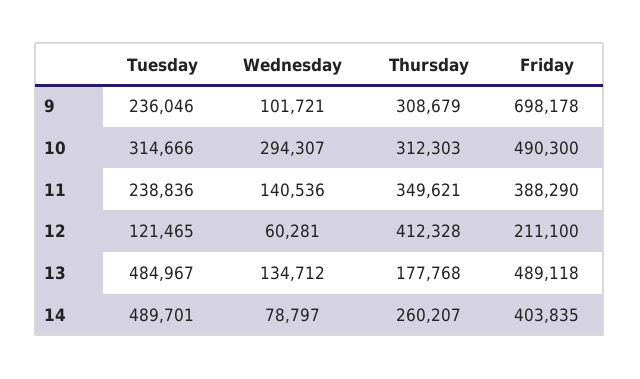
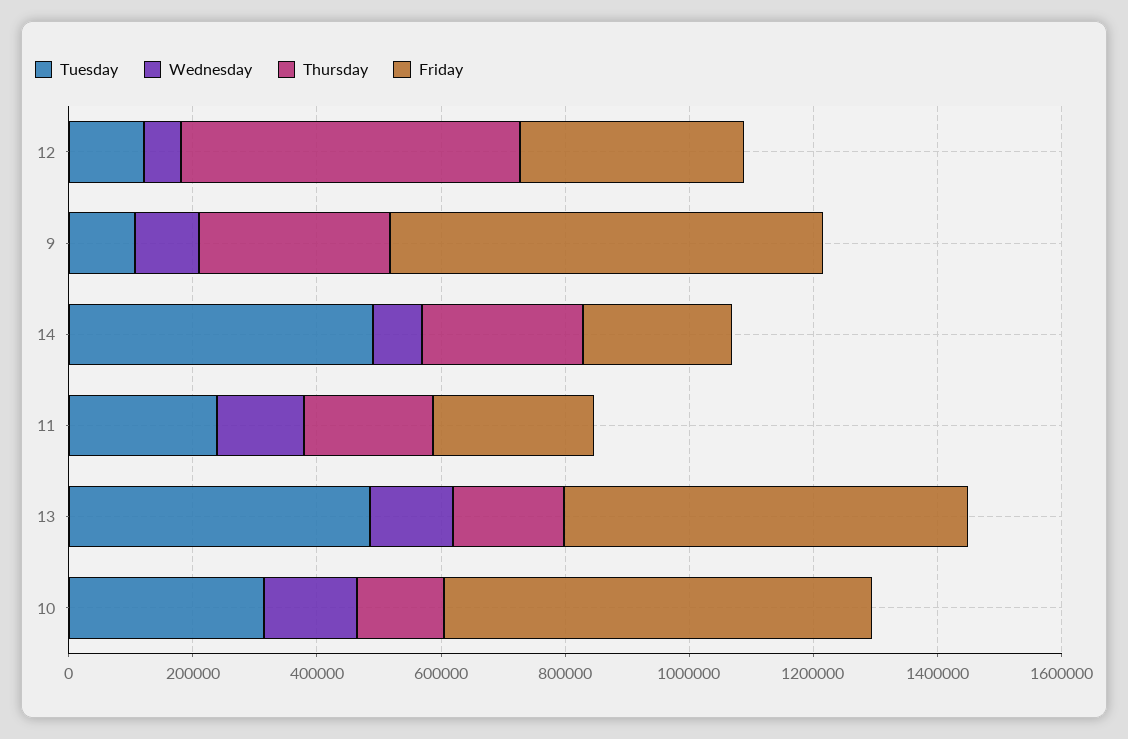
Tuesday, 9: 236046 -> 100000
Wednesday, 10: 294307 -> 150000
Thursday, 10: 312303 -> 150000
Friday, 10: 490300 -> 700000
Thursday, 11: 349621 -> 200000
Friday, 11: 388290 -> 250000
Thursday, 12: 412328 -> 550000
Friday, 12: 211100 -> 350000
Friday, 13: 489118 -> 650000
Friday, 14: 403835 -> 250000

